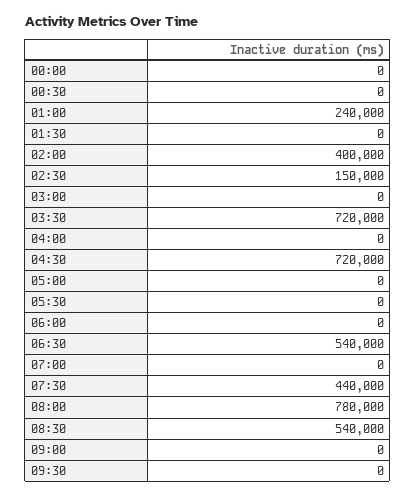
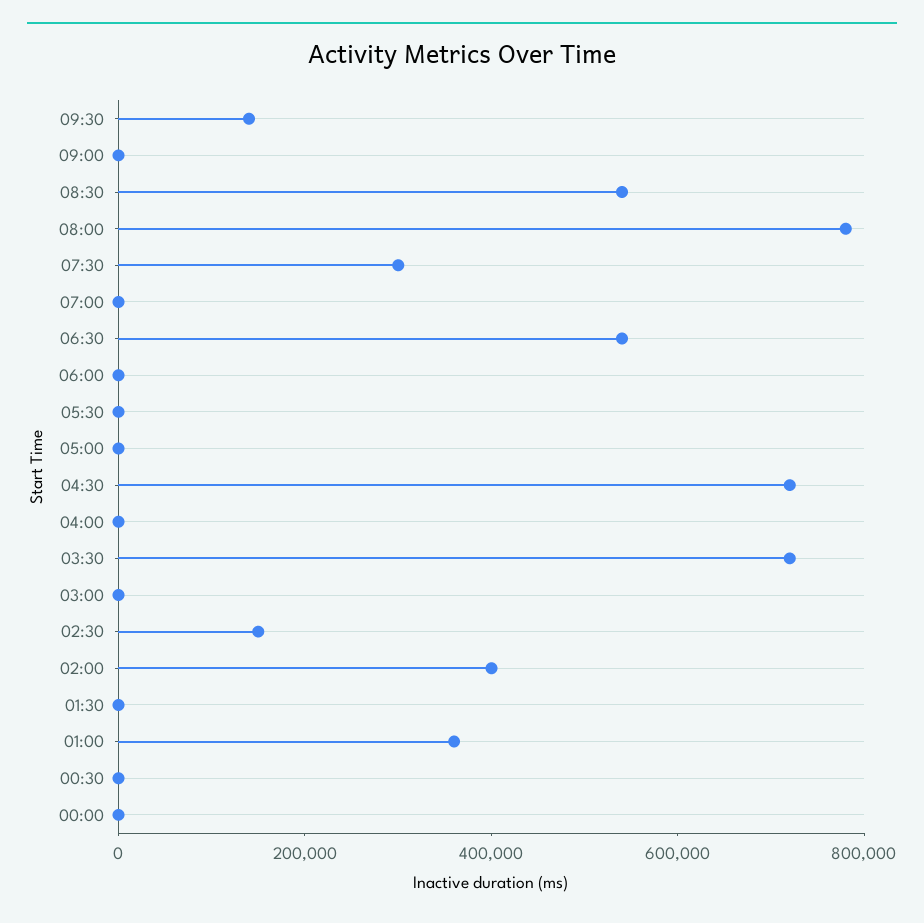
01:00: 240000 -> 350000
07:30: 440000 -> 300000
09:30: 0 -> 150000

